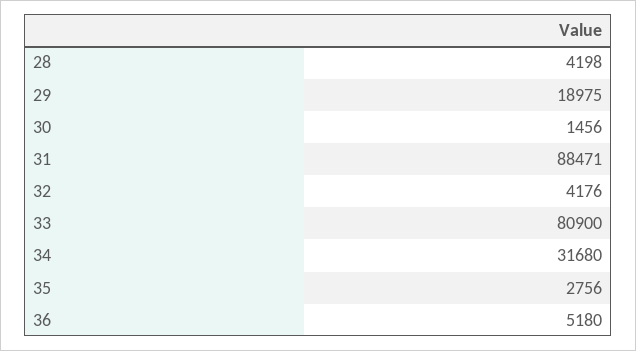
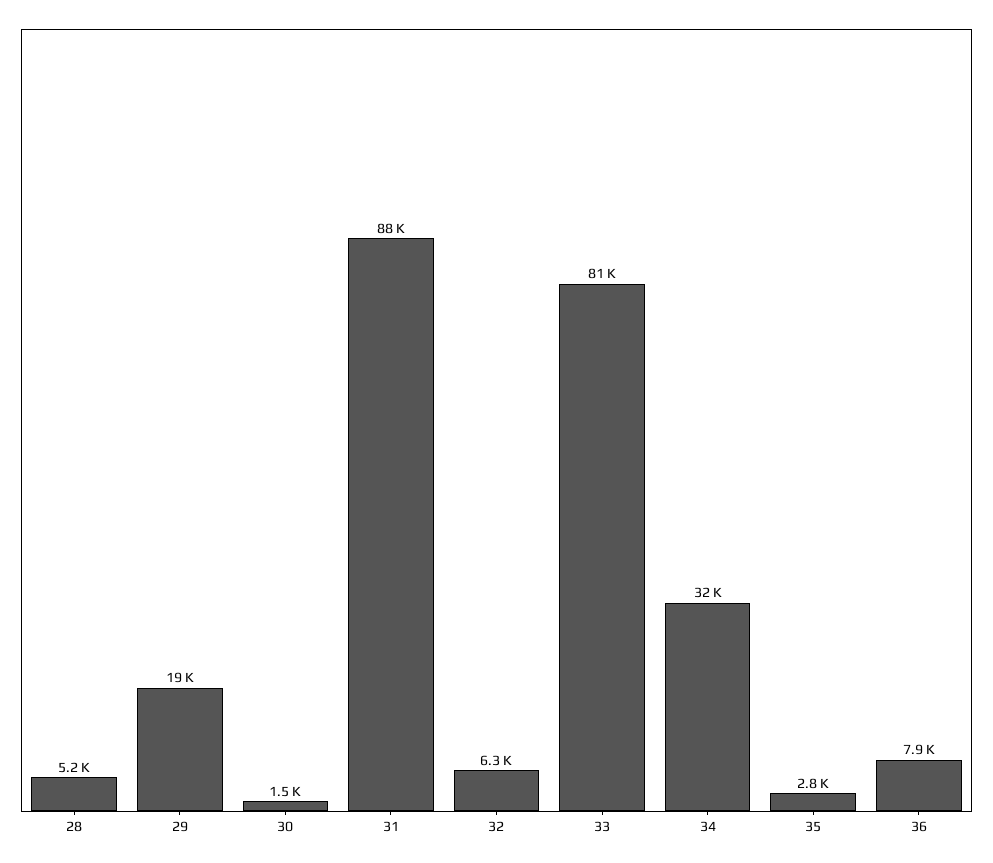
28: 4198 -> 5200
32: 4176 -> 6300
36: 5180 -> 7900

